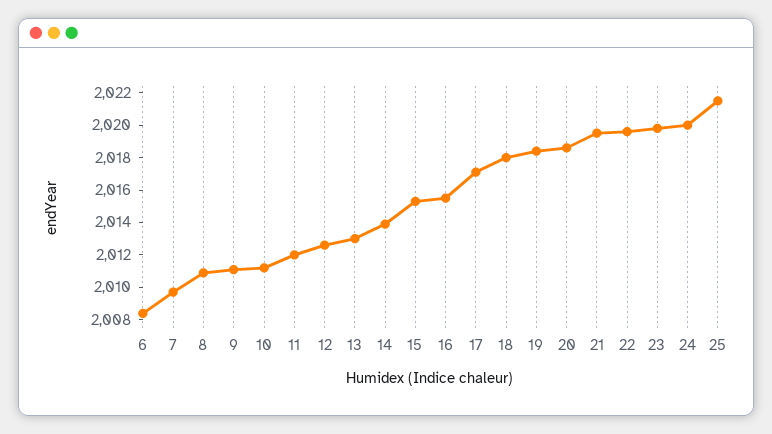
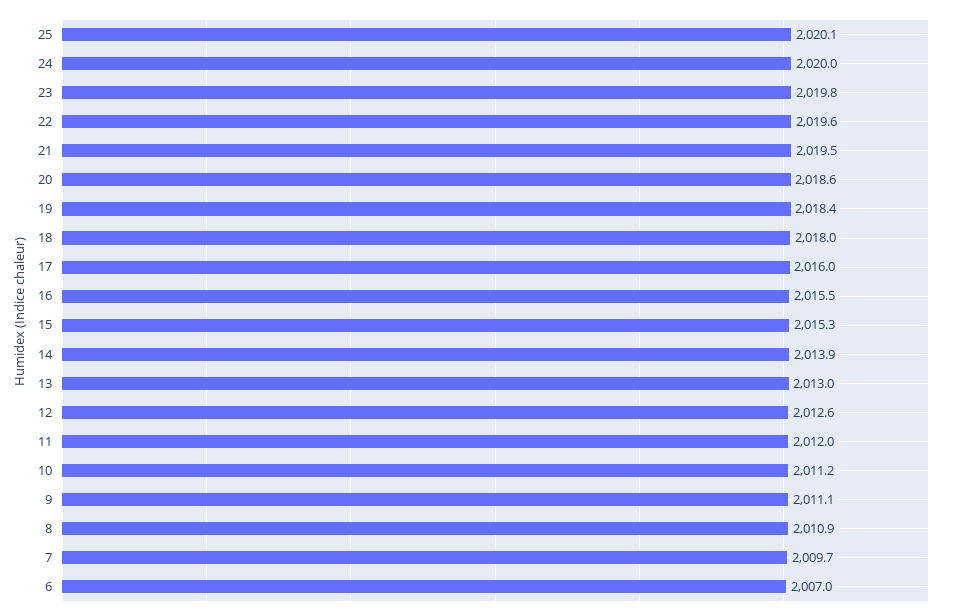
6: 2008.5 -> 2007
17: 2017 -> 2016
25: 2021.5 -> 2020.1

